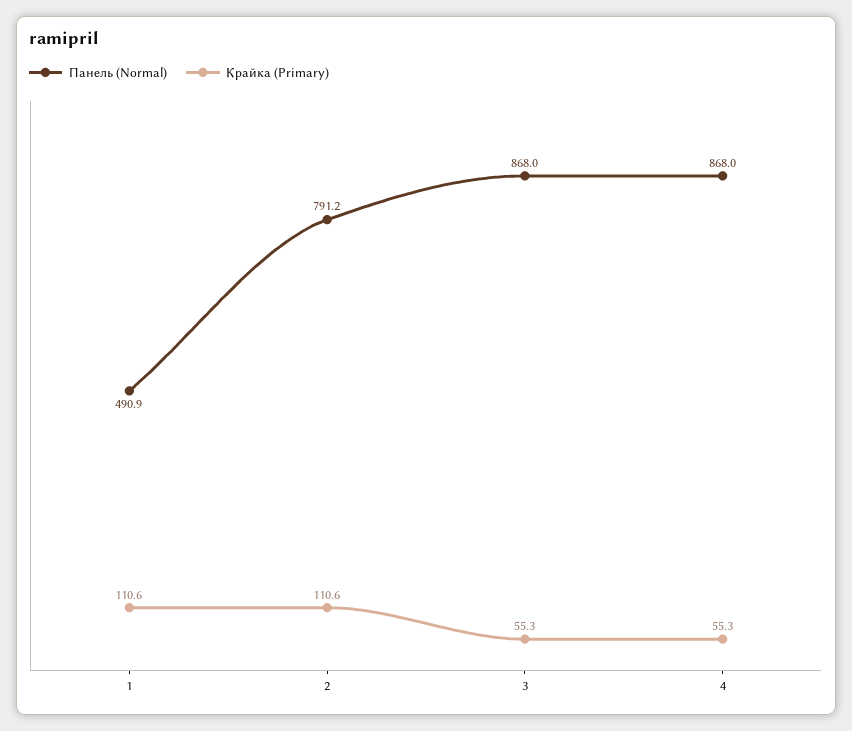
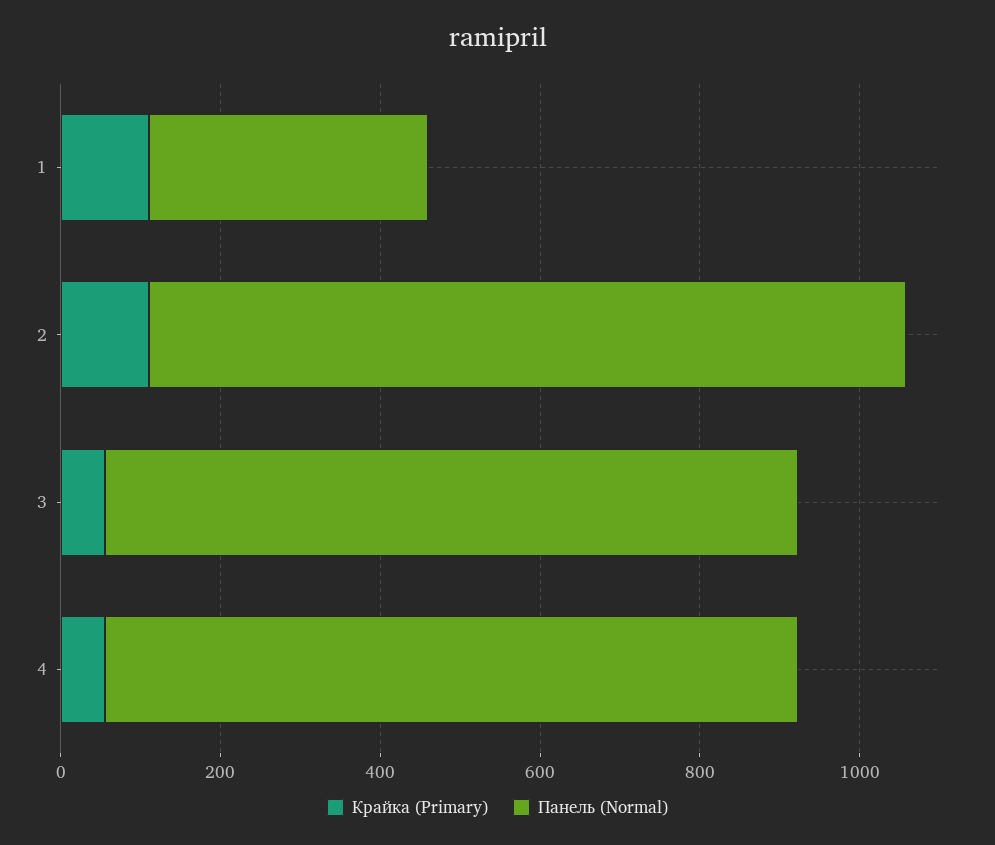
Панель (Normal), 1: 490.9 -> 350
Панель (Normal), 2: 791.2 -> 950

